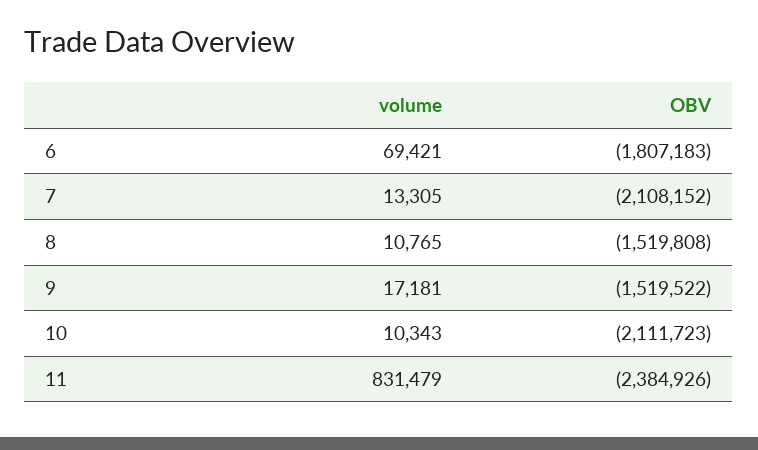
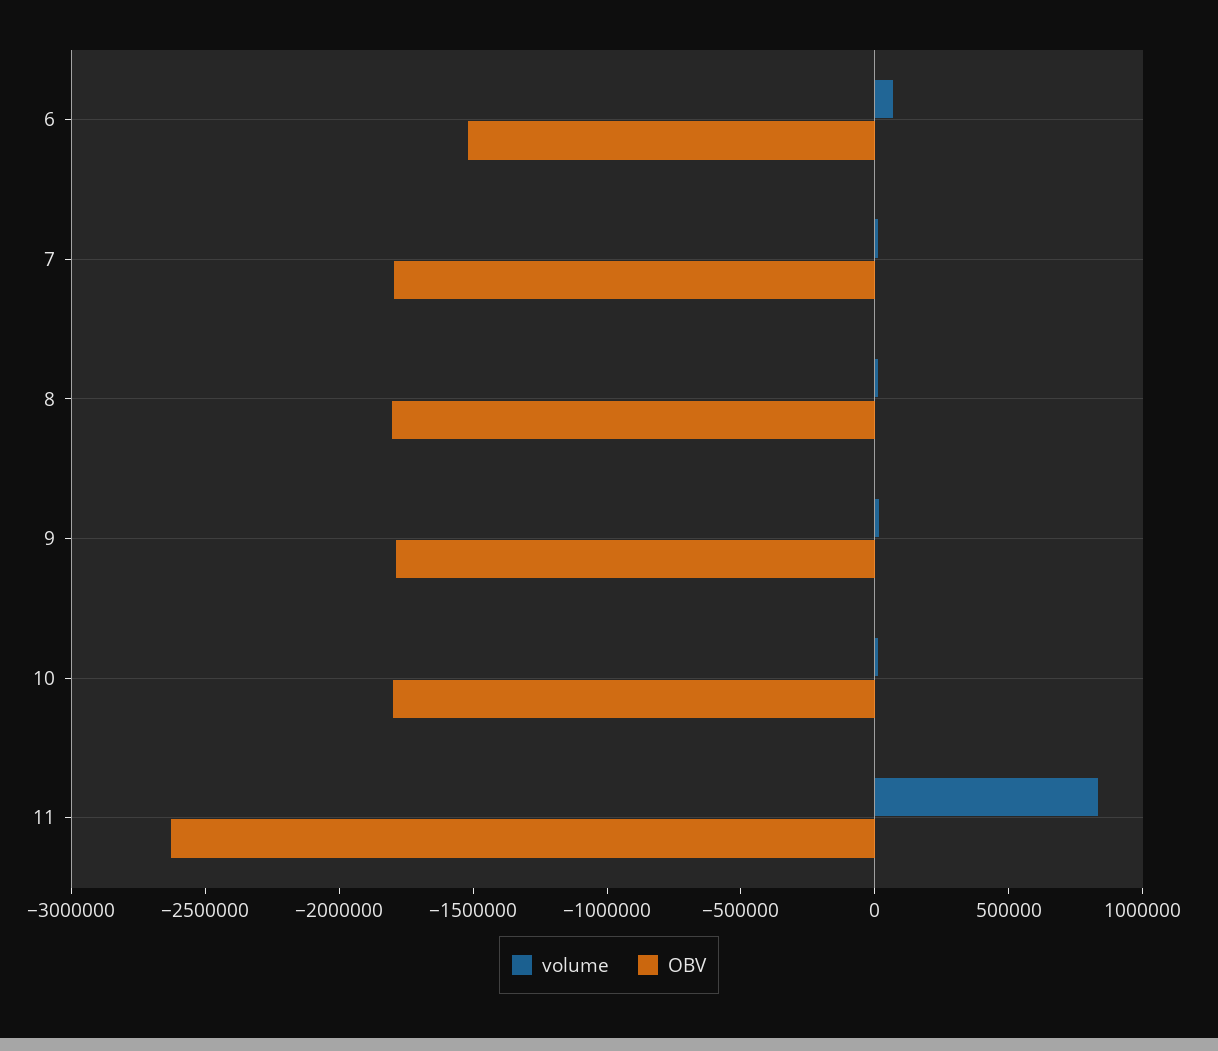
OBV, 6: -1807183 -> -1500000
OBV, 7: -2108152 -> -1800000
OBV, 8: -1519808 -> -1800000
OBV, 9: -1519522 -> -1800000
OBV, 10: -2111723 -> -1800000
OBV, 11: -2384926 -> -2600000

